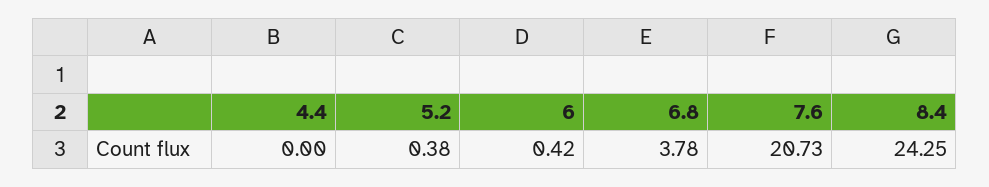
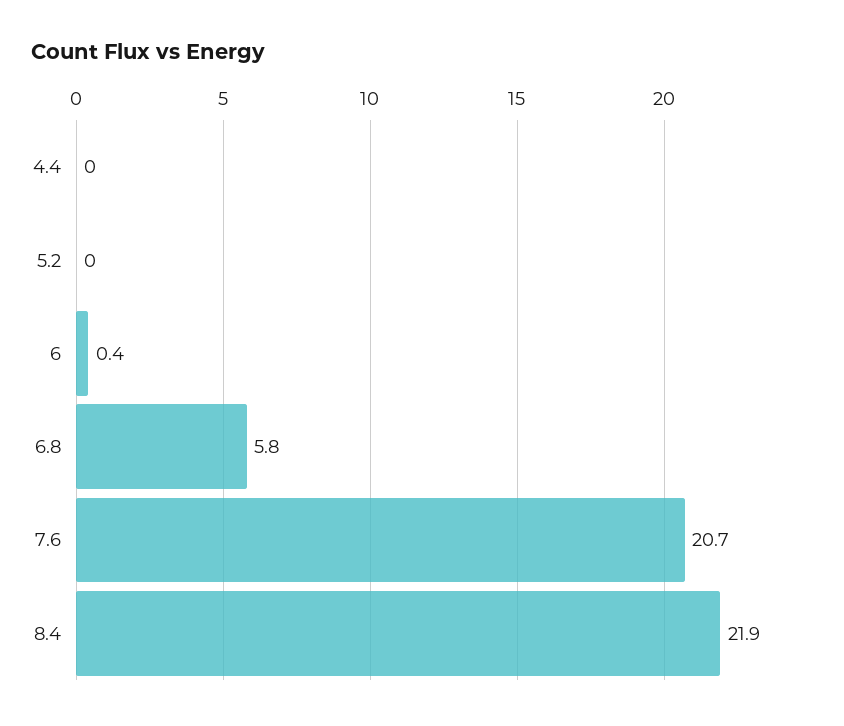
5.2: 0.38 -> 0
6.8: 3.78 -> 5.8
8.4: 24.25 -> 21.9

